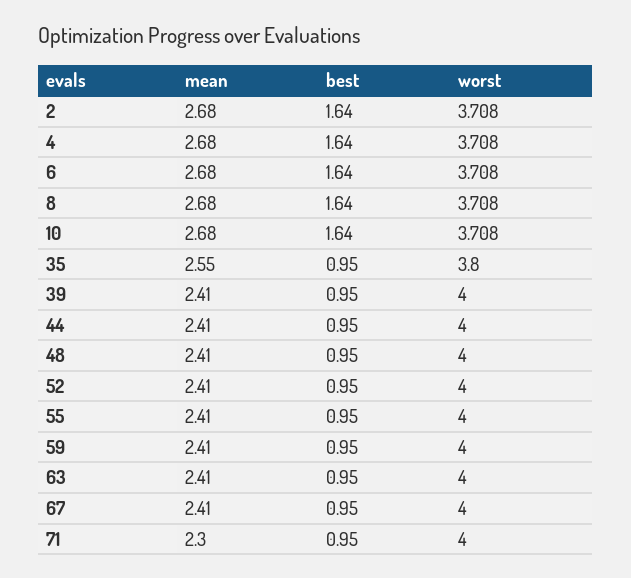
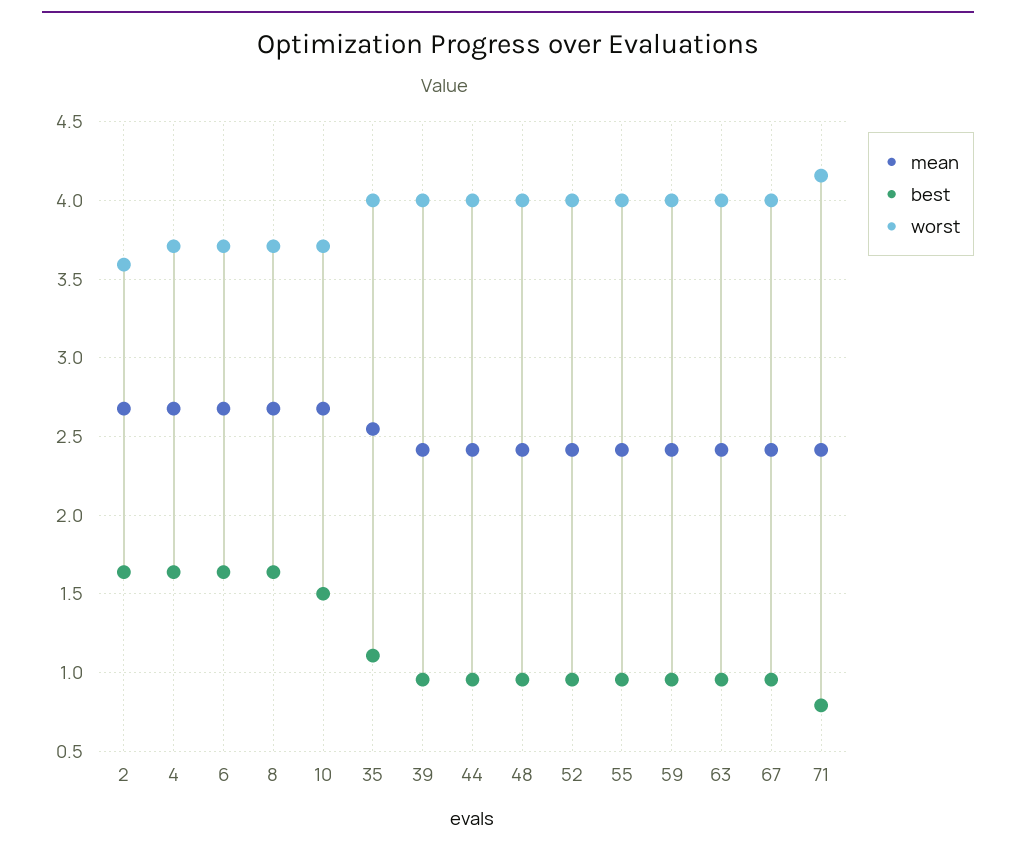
worst, 2: 3.708 -> 3.6
best, 10: 1.64 -> 1.5
best, 35: 0.95 -> 1.1
worst, 35: 3.8 -> 4
mean, 71: 2.3 -> 2.4
best, 71: 0.95 -> 0.8
worst, 71: 4 -> 4.15

